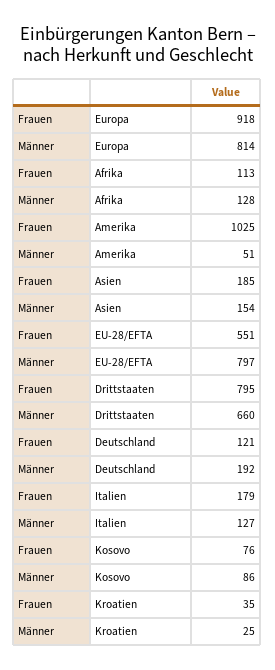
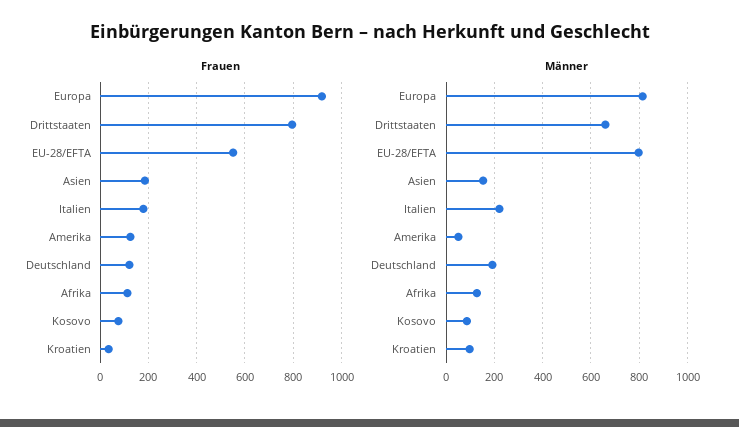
Frauen, Amerika: 1025 -> 125
Männer, Italien: 127 -> 225
Männer, Kroatien: 25 -> 100

